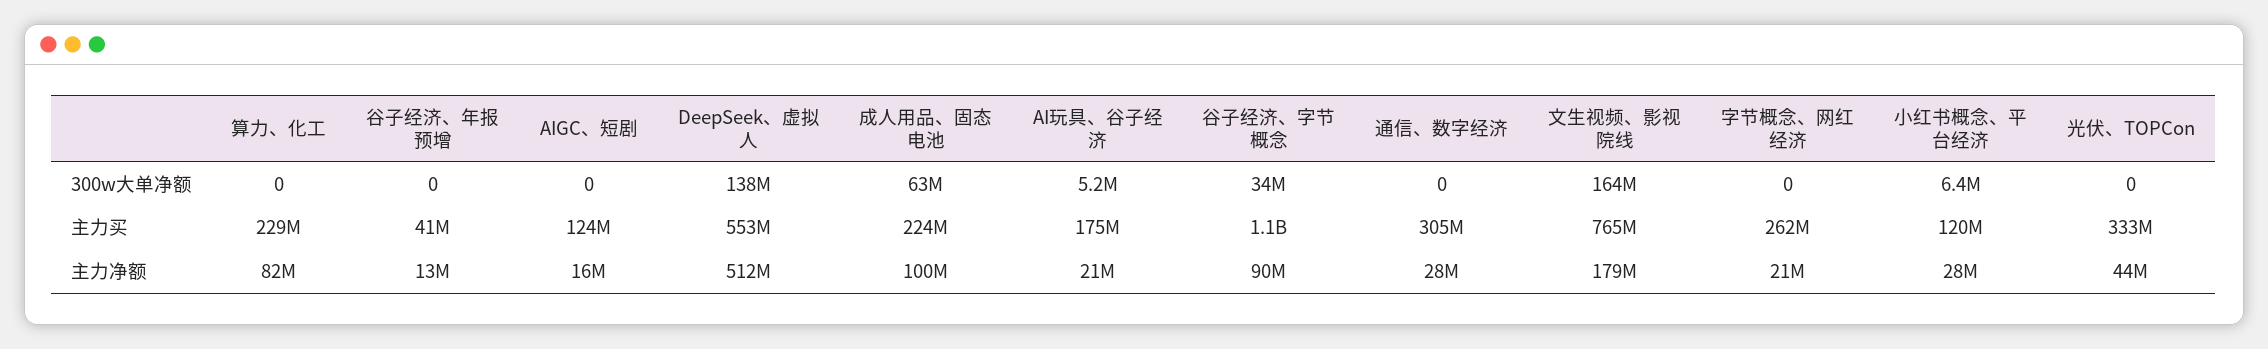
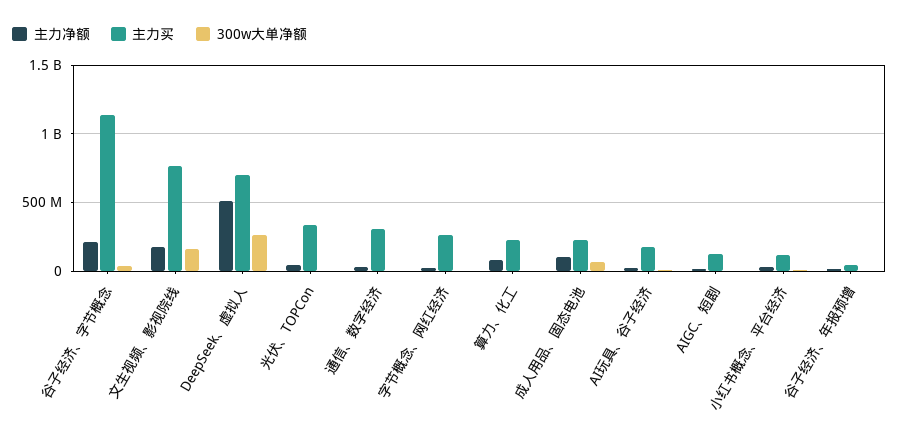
300w大单净额, DeepSeek、虚拟人: 138000000 -> 250000000
主力买, DeepSeek、虚拟人: 553000000 -> 700000000
主力净额, 谷子经济、字节概念: 90000000 -> 200000000

